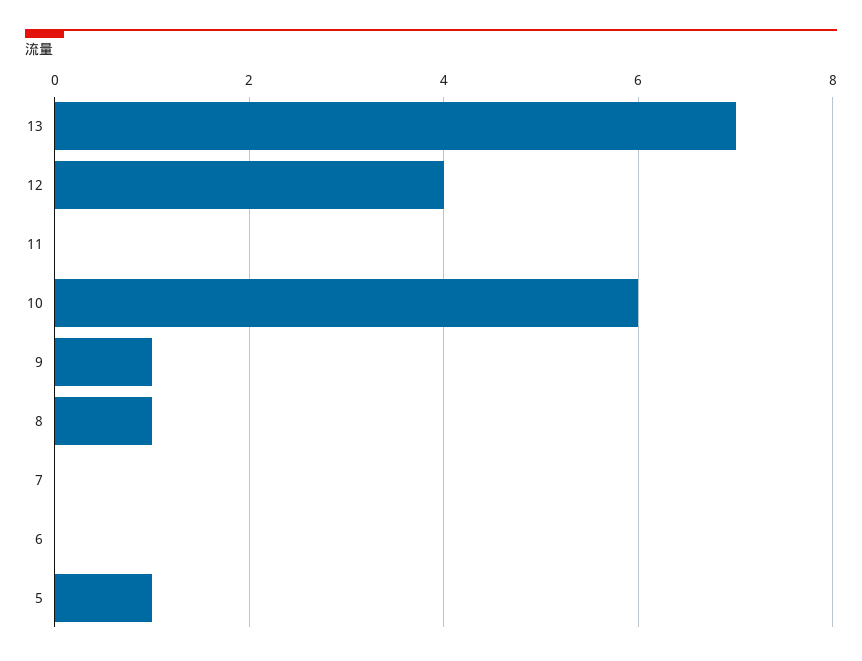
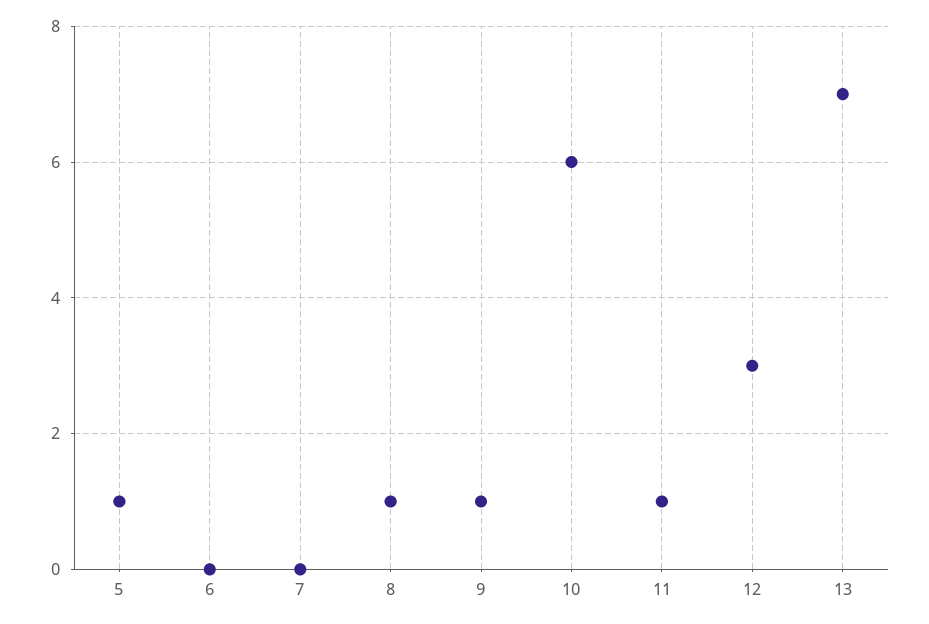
12: 4 -> 3
11: 0 -> 1

